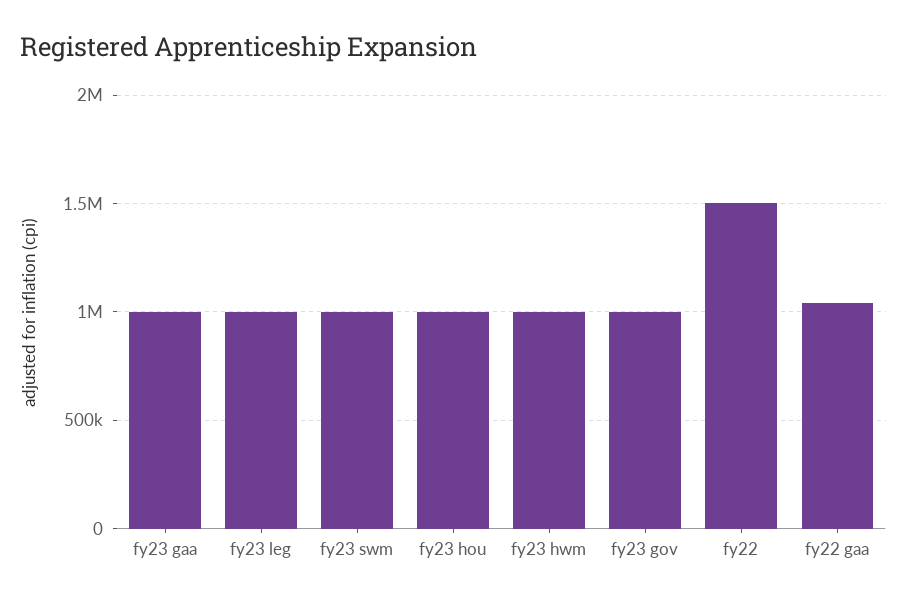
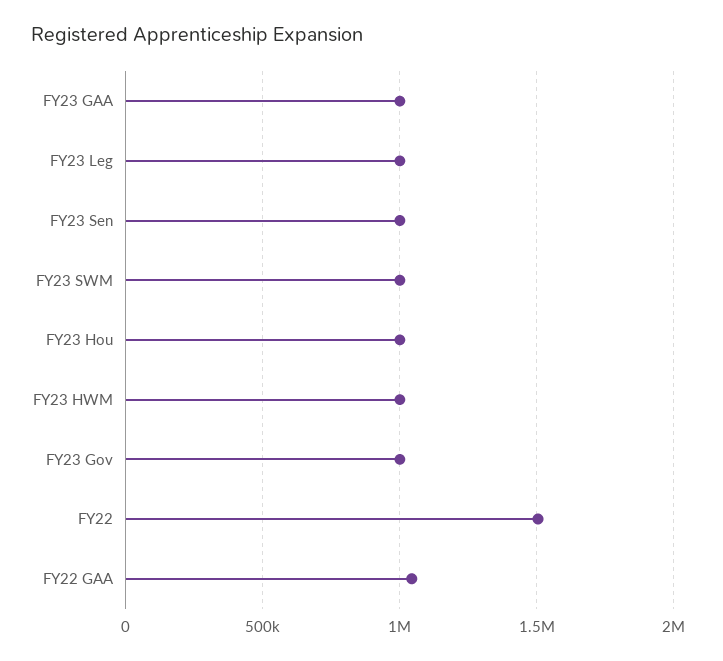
FY23 Sen: none -> 1000000

